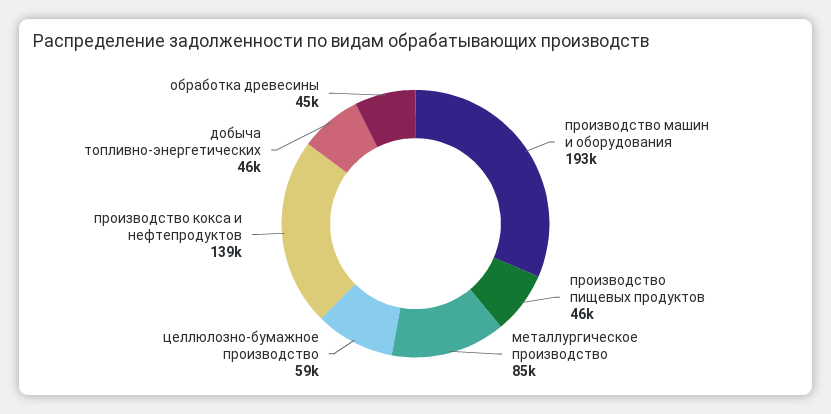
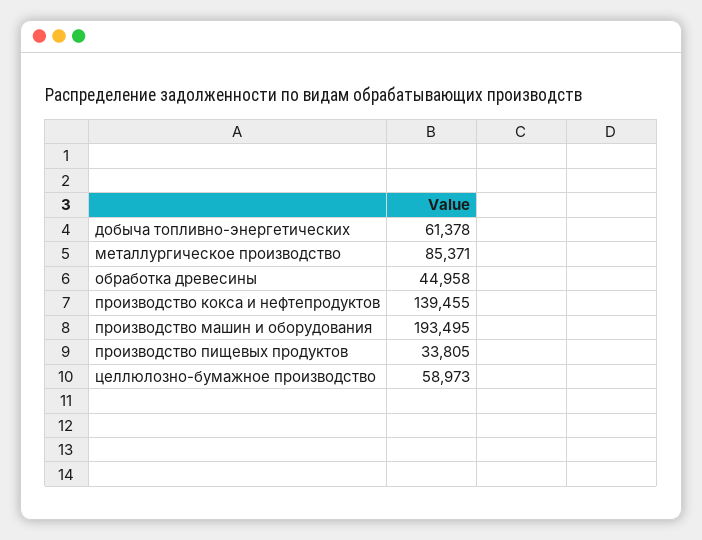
производство пищевых продуктов: 46000 -> 33805
добыча топливно-энергетических: 46000 -> 61378

